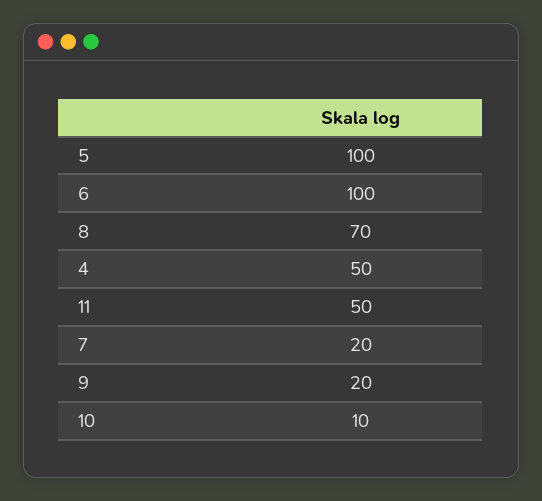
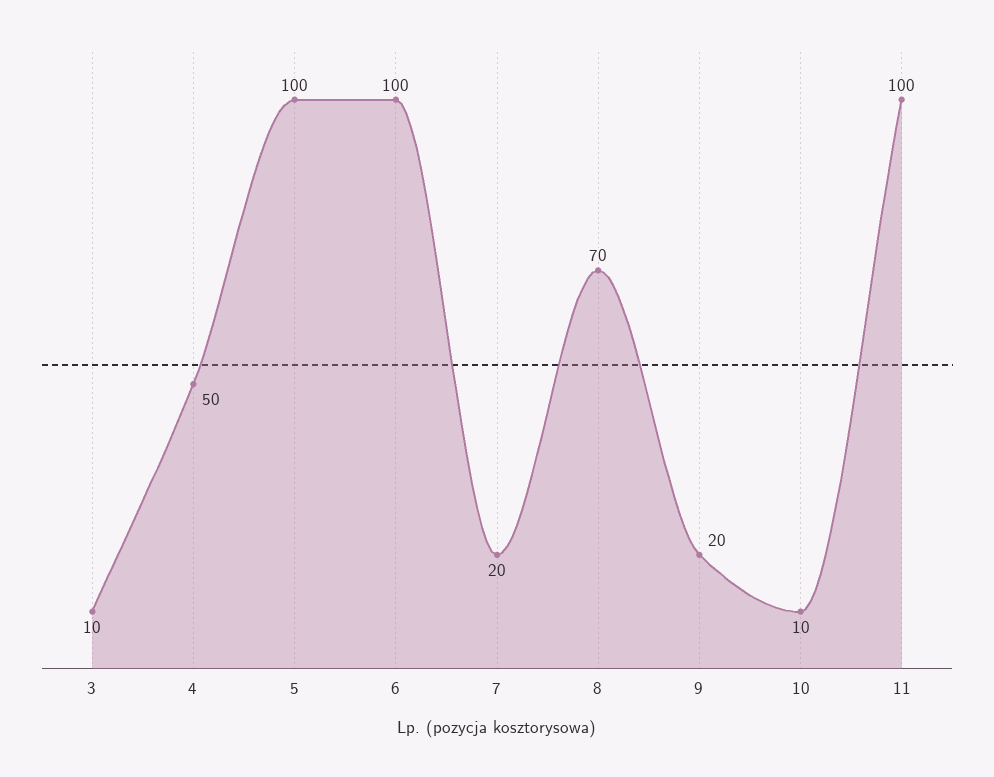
11: 50 -> 100
3: none -> 10

